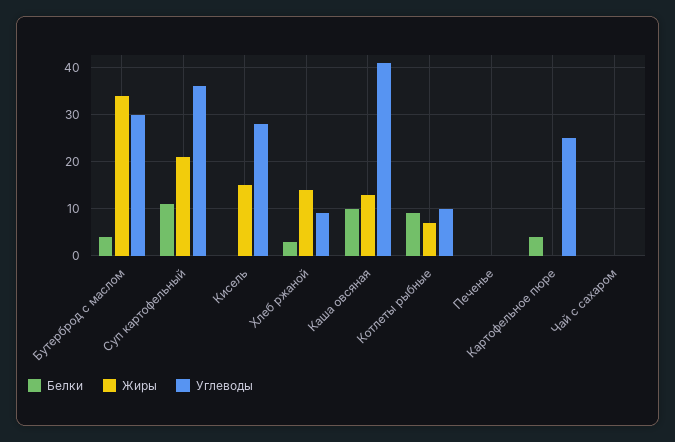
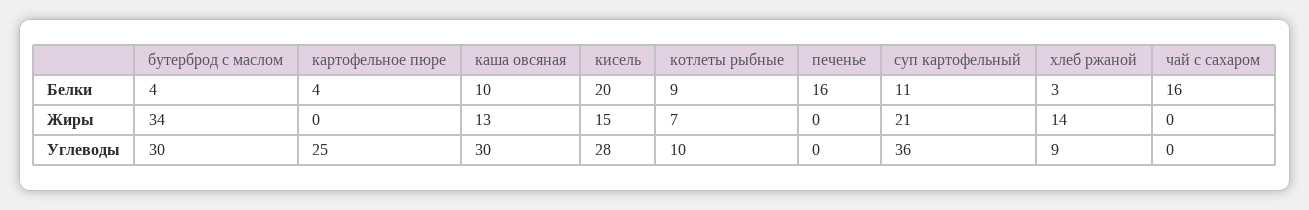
Белки, Кисель: 0 -> 20
Углеводы, Каша овсяная: 40 -> 30
Белки, Печенье: 0 -> 16
Белки, Чай с сахаром: 0 -> 16

